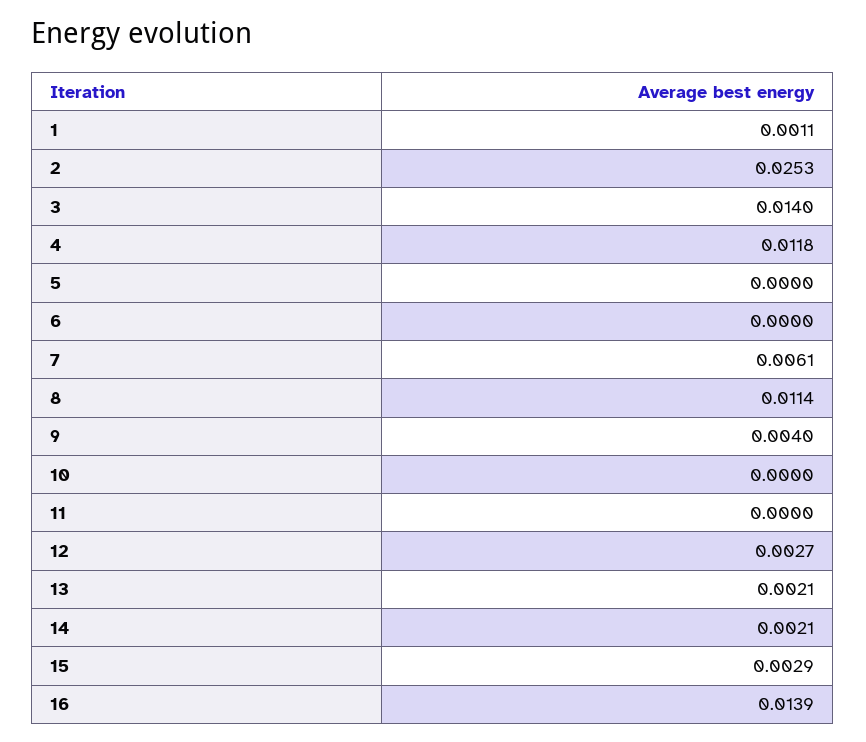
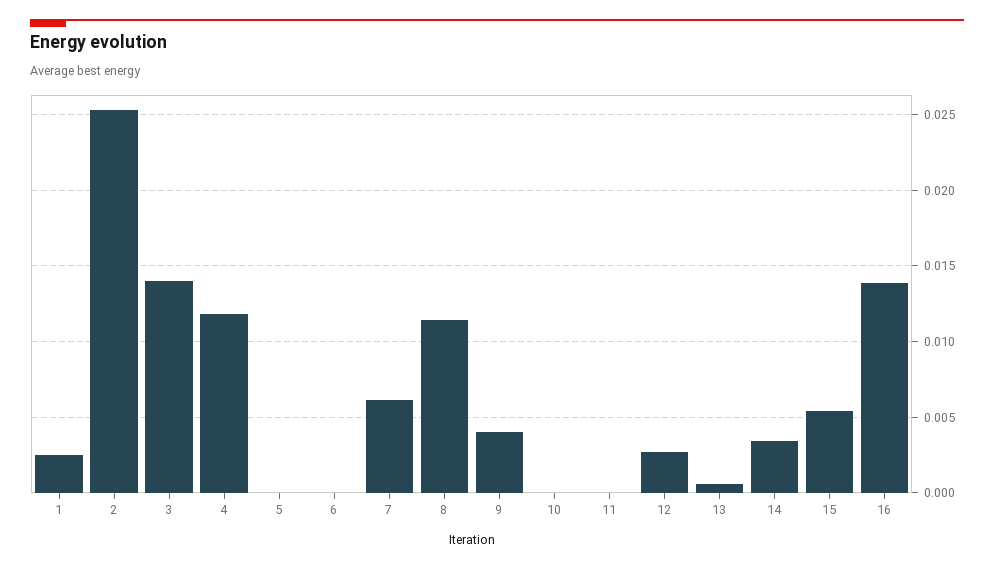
1: 0.0011 -> 0.0025
13: 0.0021 -> 0.0005
14: 0.0021 -> 0.0035
15: 0.0029 -> 0.0055

